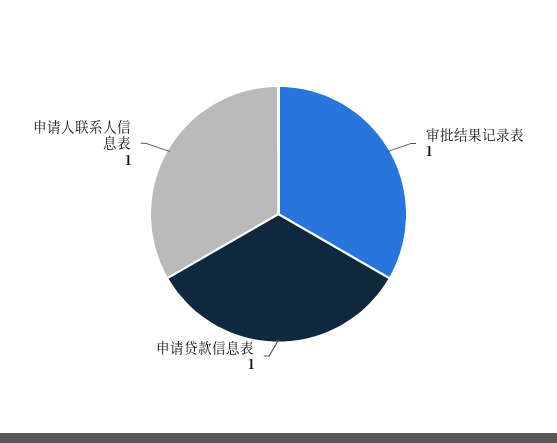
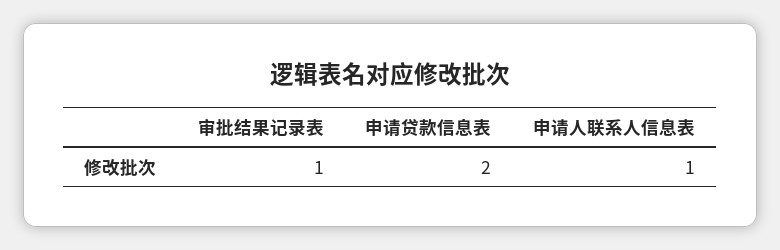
申请贷款信息表: 1 -> 2

